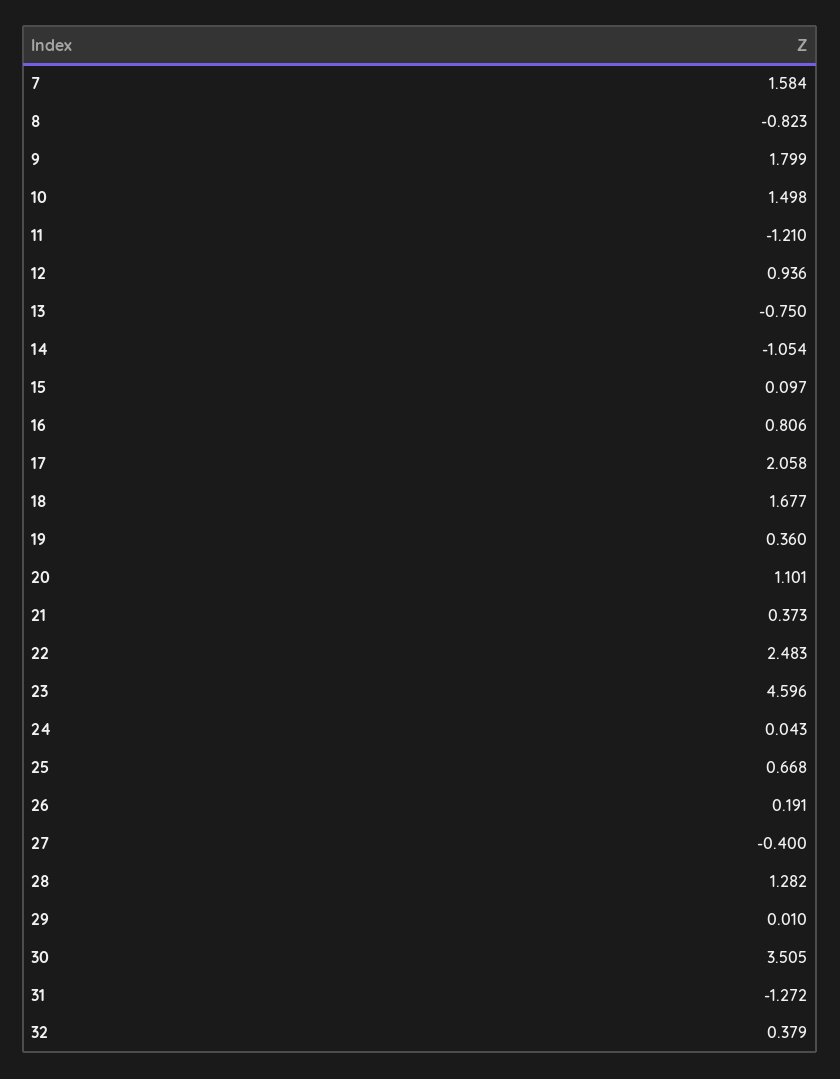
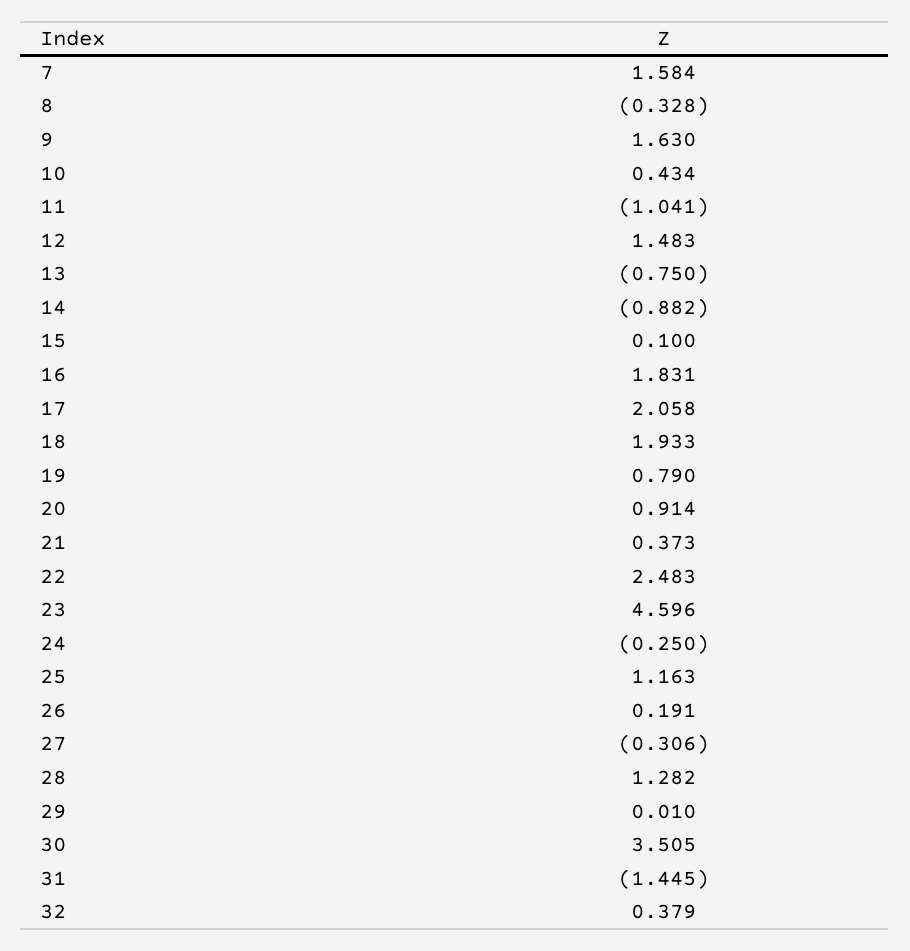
8: -0.823 -> -0.328
9: 1.799 -> 1.63
10: 1.498 -> 0.434
11: -1.21 -> -1.041
12: 0.936 -> 1.483
14: -1.054 -> -0.882
15: 0.097 -> 0.1
16: 0.806 -> 1.831
18: 1.677 -> 1.933
19: 0.36 -> 0.79
20: 1.101 -> 0.914
24: 0.043 -> -0.25
25: 0.668 -> 1.163
27: -0.4 -> -0.306
31: -1.272 -> -1.445

